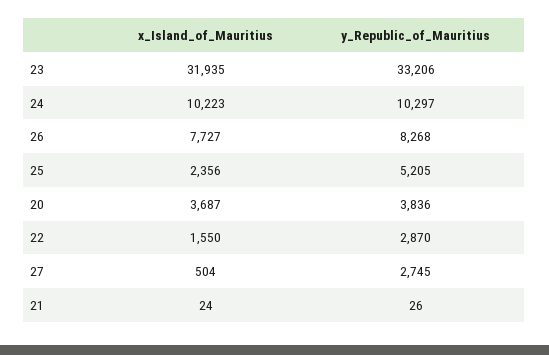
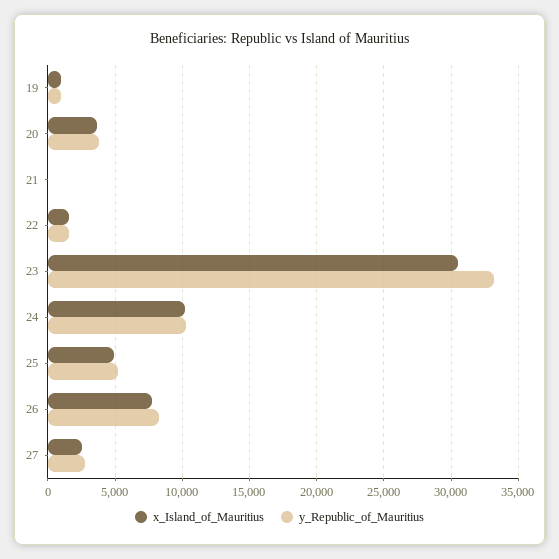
x_Island_of_Mauritius, 23: 31935 -> 30500
x_Island_of_Mauritius, 25: 2356 -> 5000
y_Republic_of_Mauritius, 22: 2870 -> 1500
x_Island_of_Mauritius, 27: 504 -> 2500
x_Island_of_Mauritius, 19: none -> 1000
y_Republic_of_Mauritius, 19: none -> 1000

